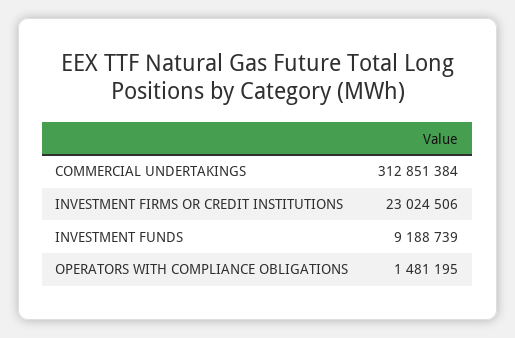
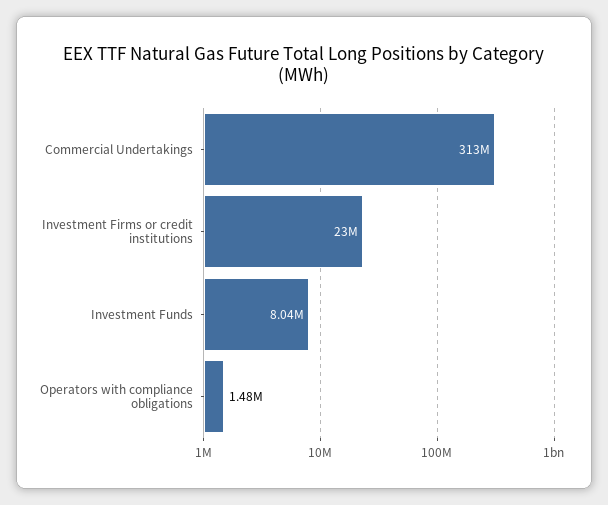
INVESTMENT FUNDS: 9188739 -> 8040000

